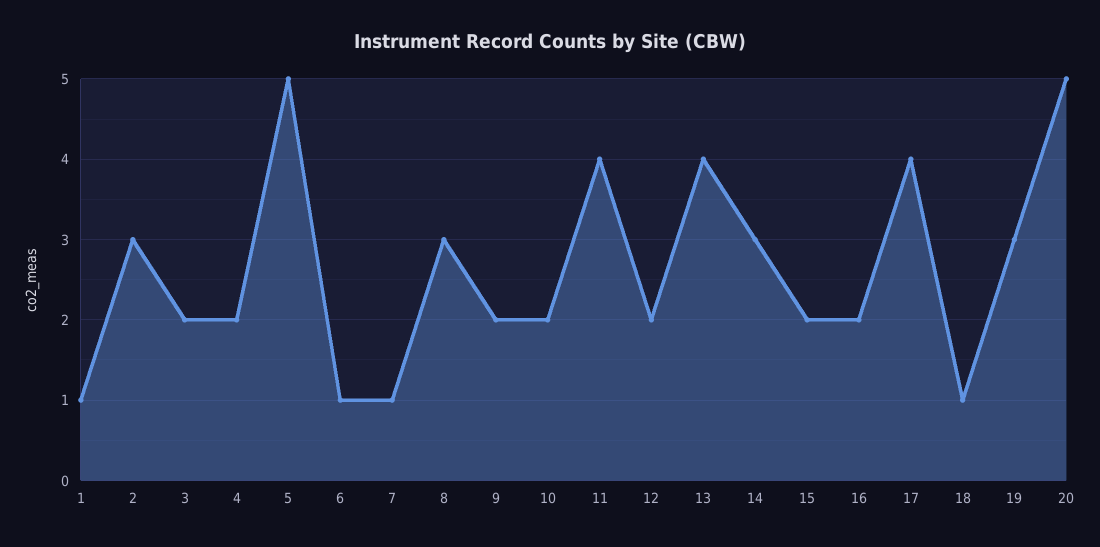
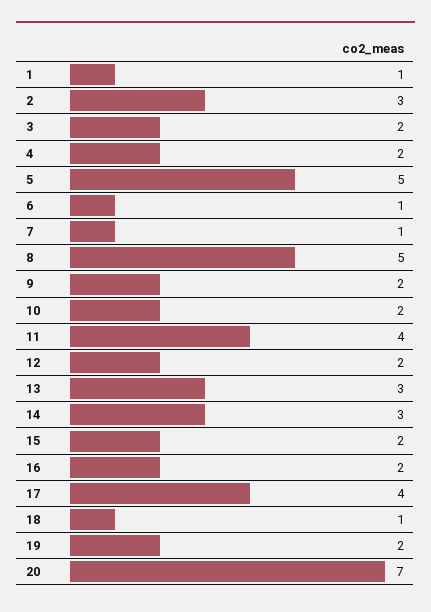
8: 3 -> 5
13: 4 -> 3
19: 3 -> 2
20: 5 -> 7

